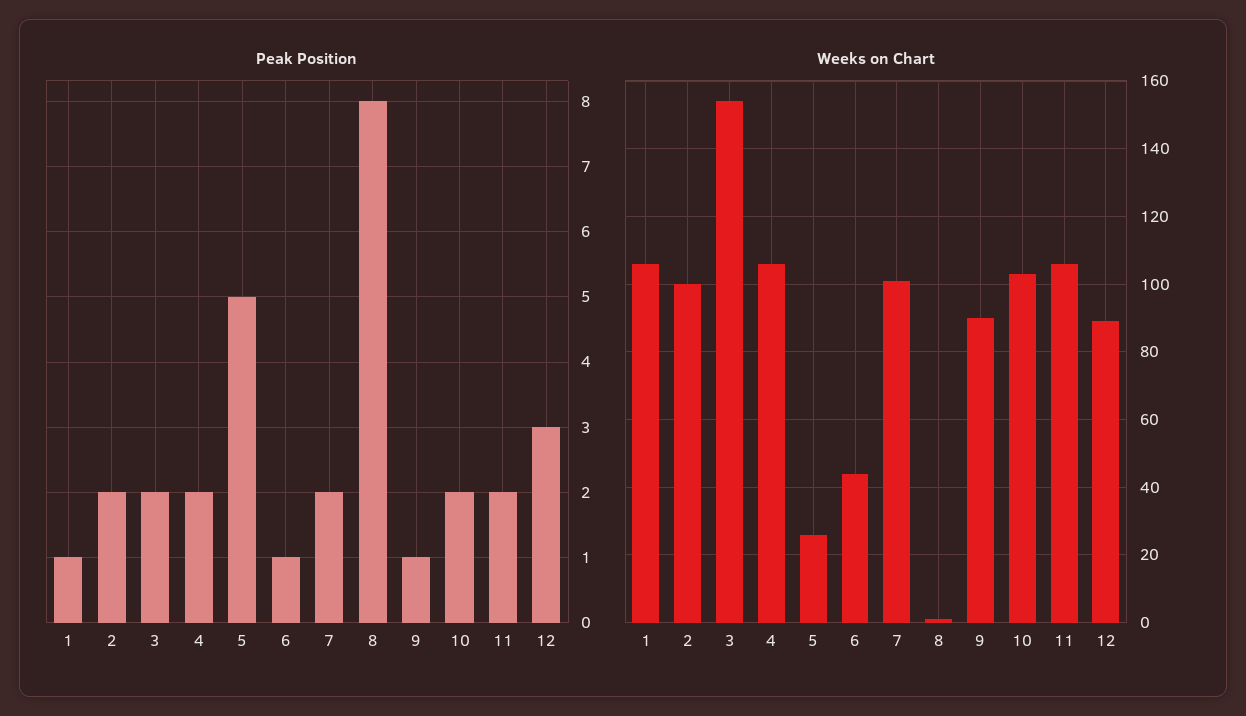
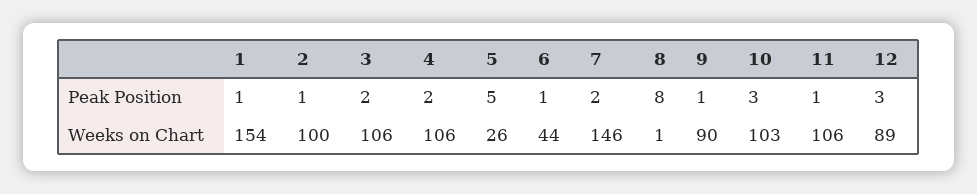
Peak Position, 2: 2 -> 1
Peak Position, 10: 2 -> 3
Peak Position, 11: 2 -> 1
Weeks on Chart, 1: 105 -> 154
Weeks on Chart, 3: 155 -> 106
Weeks on Chart, 7: 100 -> 146

